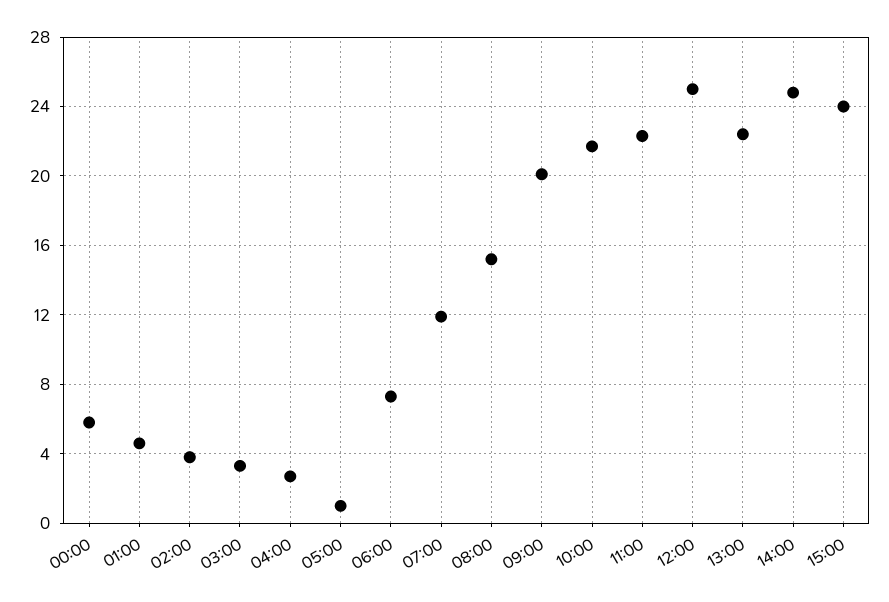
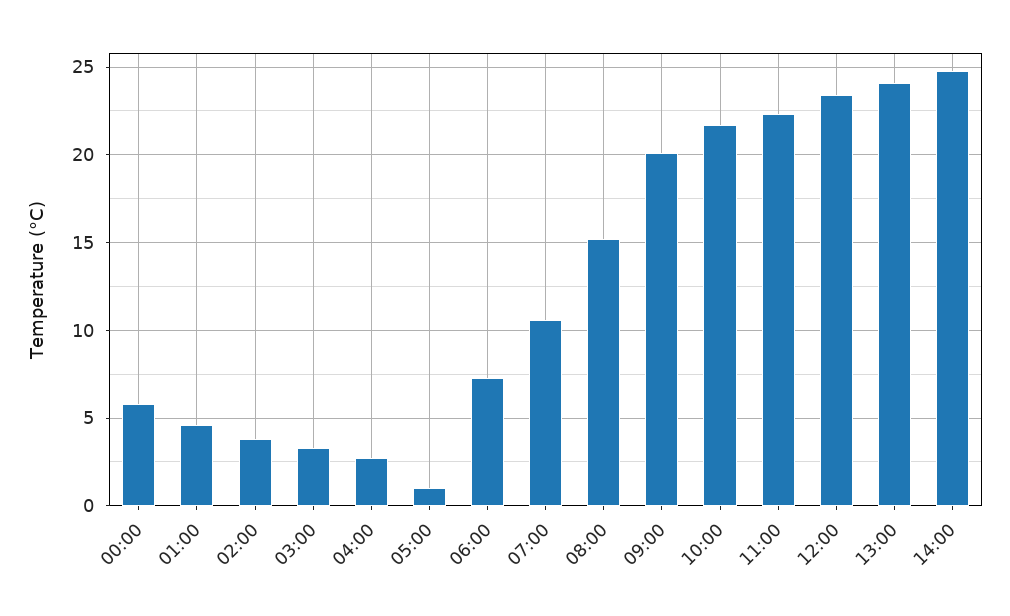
07:00: 12 -> 10.5
12:00: 25 -> 23.5
13:00: 22.5 -> 24
15:00: 24 -> none

